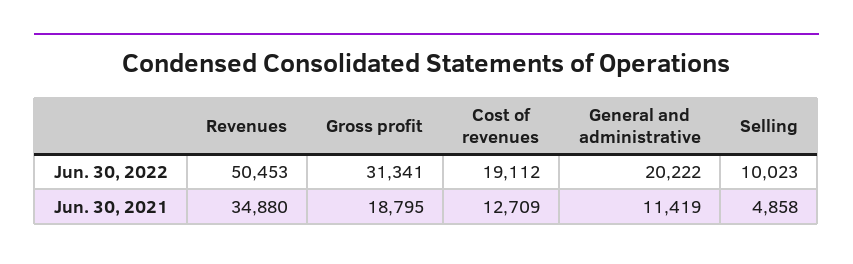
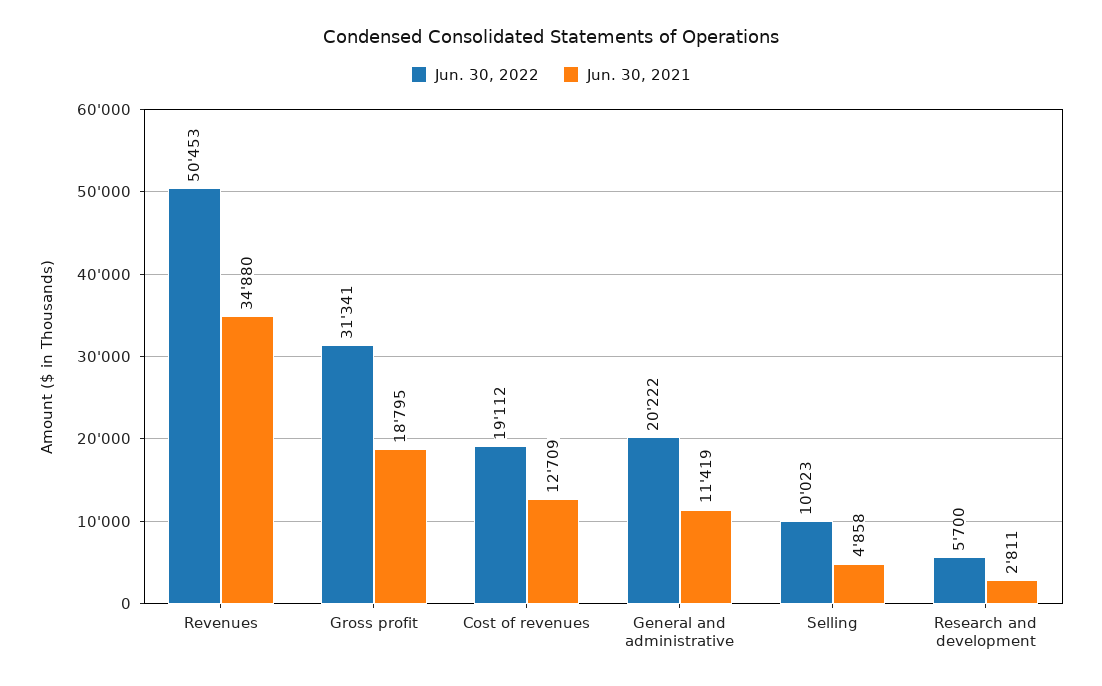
Jun. 30, 2022, Research and development: none -> 5700
Jun. 30, 2021, Research and development: none -> 2811

